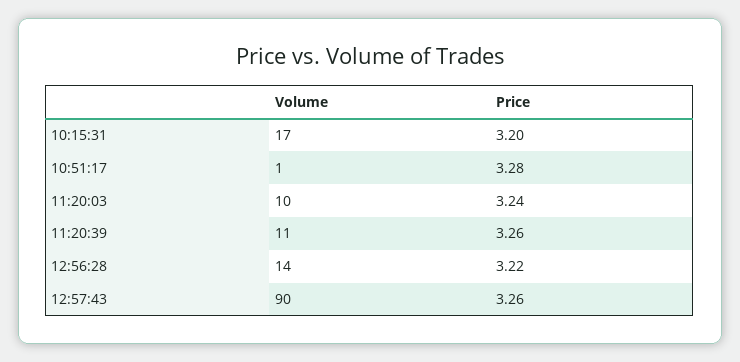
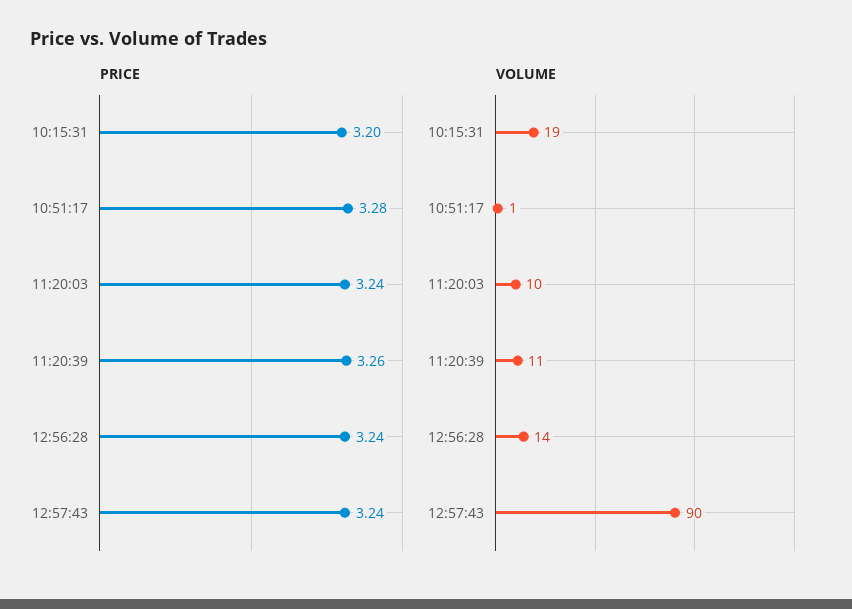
Volume, 10:15:31: 17 -> 19
Price, 12:56:28: 3.22 -> 3.24
Price, 12:57:43: 3.26 -> 3.24

